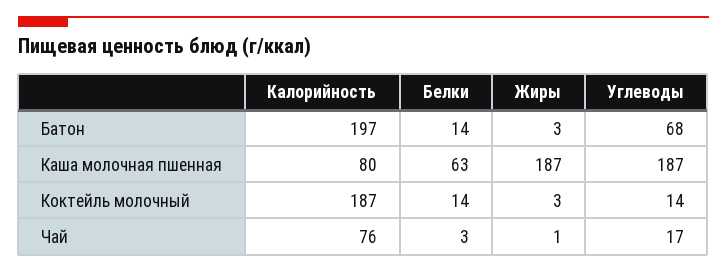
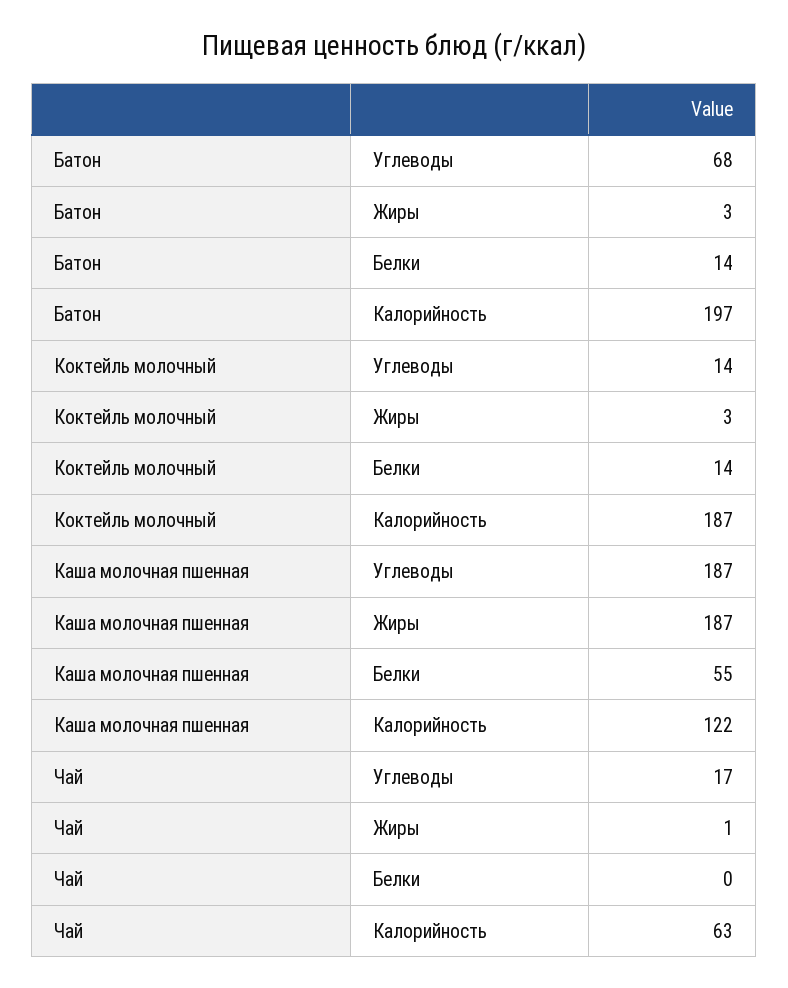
Калорийность, Каша молочная пшенная: 80 -> 122
Белки, Каша молочная пшенная: 63 -> 55
Калорийность, Чай: 76 -> 63
Белки, Чай: 3 -> 0

